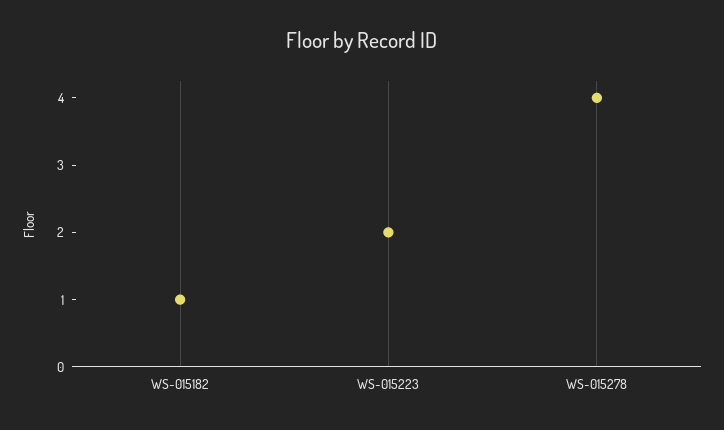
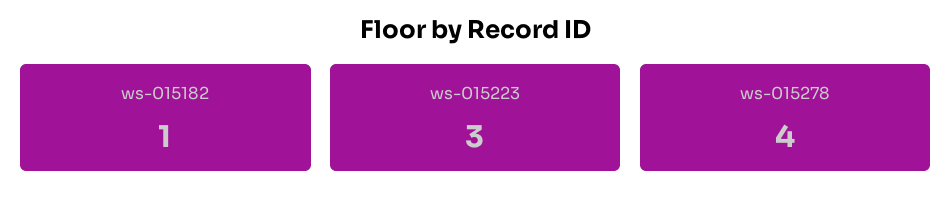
WS-015223: 2 -> 3

